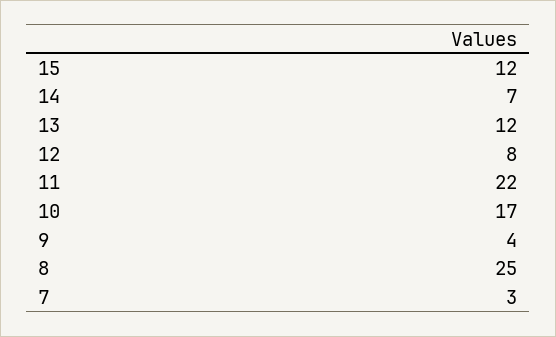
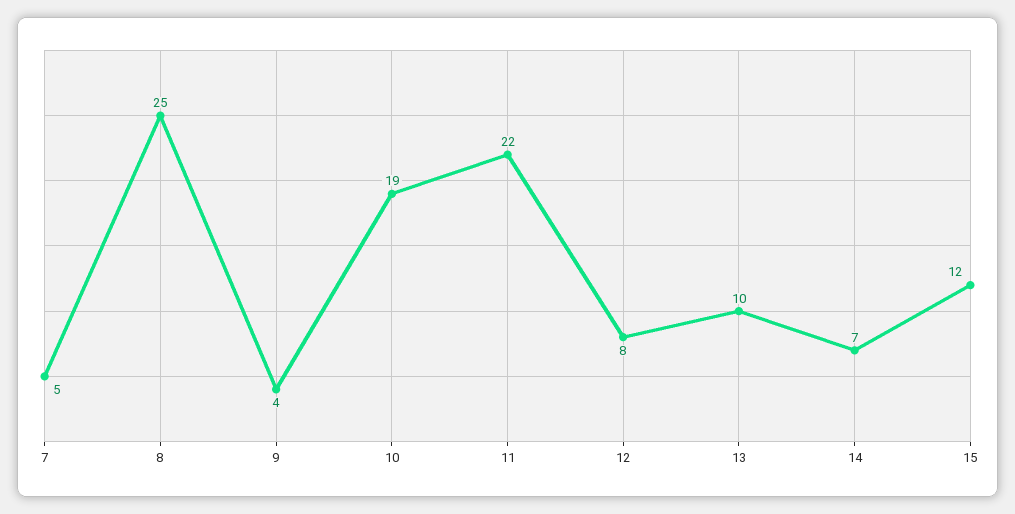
13: 12 -> 10
10: 17 -> 19
7: 3 -> 5

